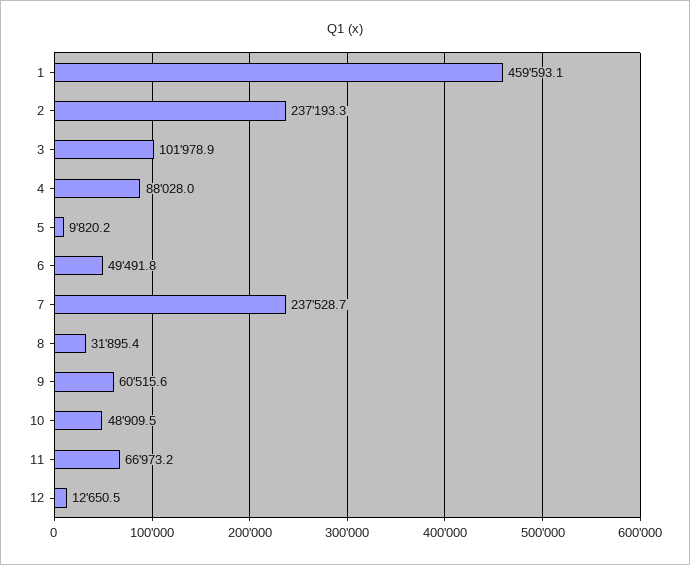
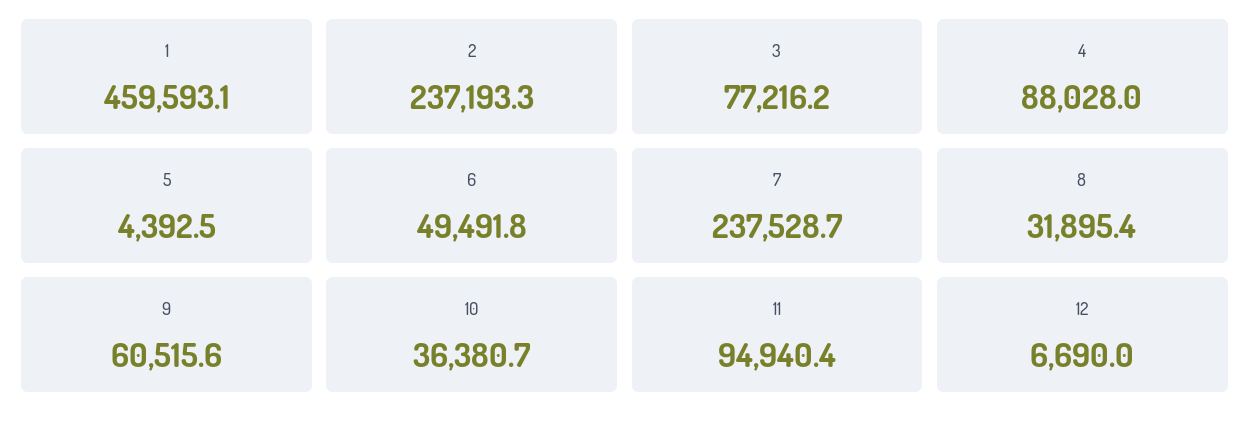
3: 101978.9 -> 77216.2
5: 9820.2 -> 4392.5
10: 48909.5 -> 36380.7
11: 66973.2 -> 94940.4
12: 12650.5 -> 6690

